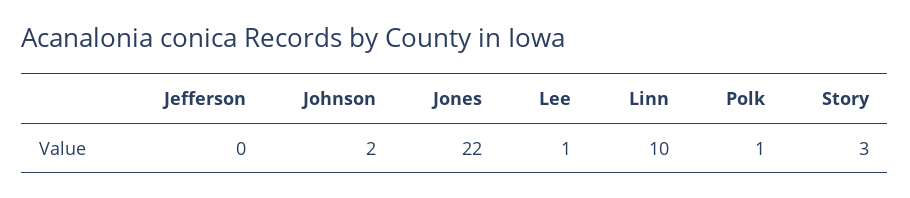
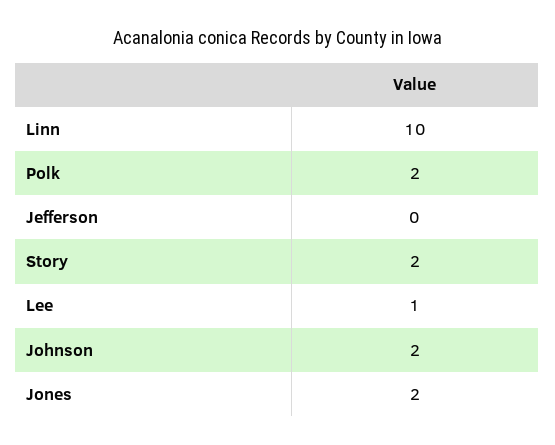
Jones: 22 -> 2
Polk: 1 -> 2
Story: 3 -> 2

